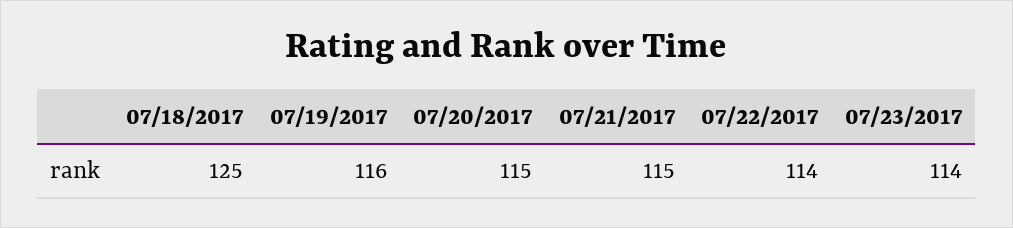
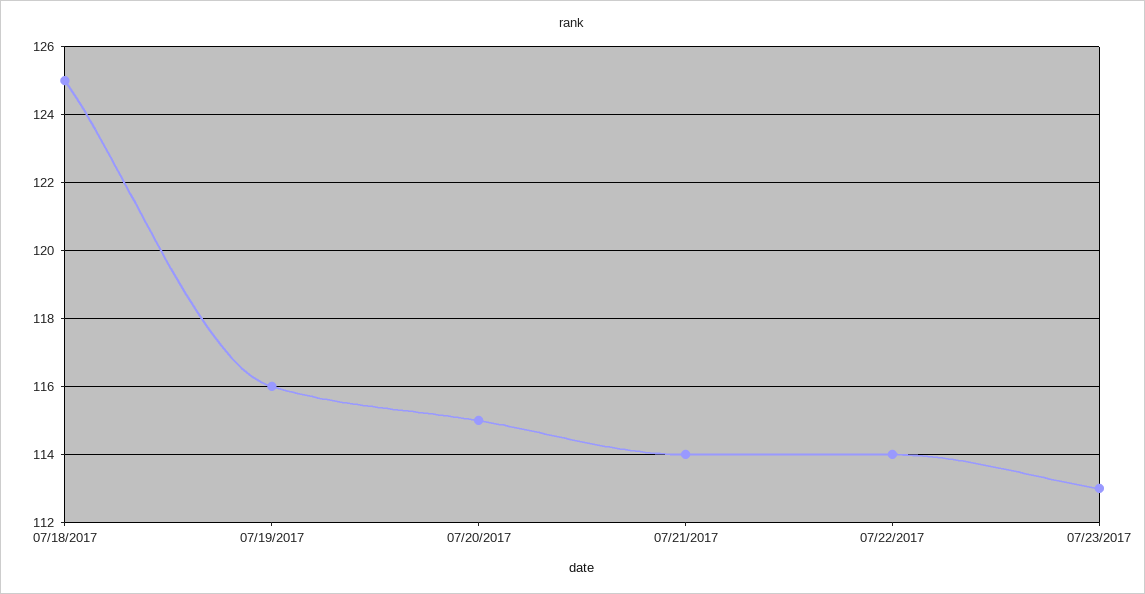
07/21/2017: 115 -> 114
07/23/2017: 114 -> 113

